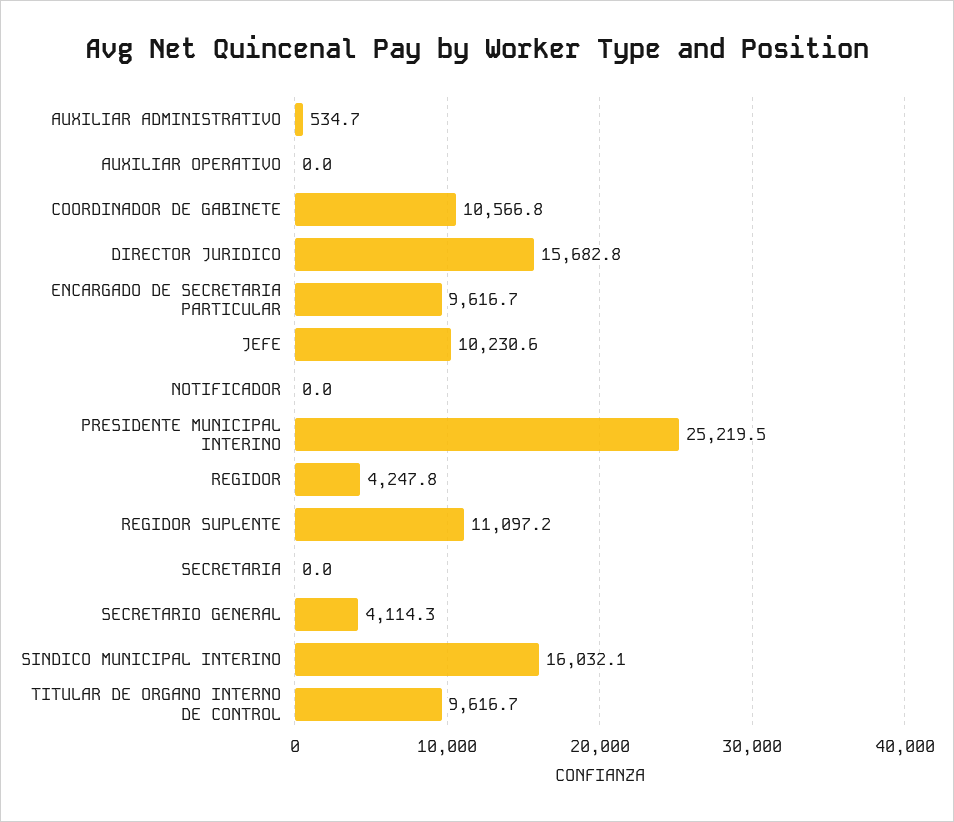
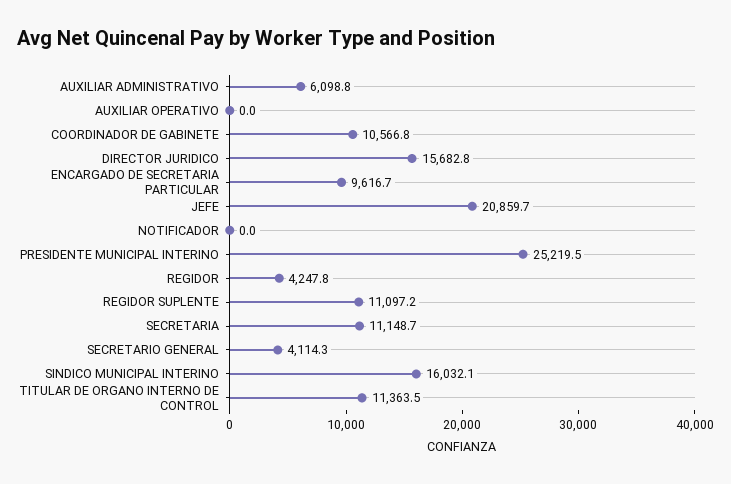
AUXILIAR ADMINISTRATIVO: 534.7 -> 6098.8
JEFE: 10230.6 -> 20859.7
SECRETARIA: 0 -> 11148.7
TITULAR DE ORGANO INTERNO DE CONTROL: 9616.7 -> 11363.5

